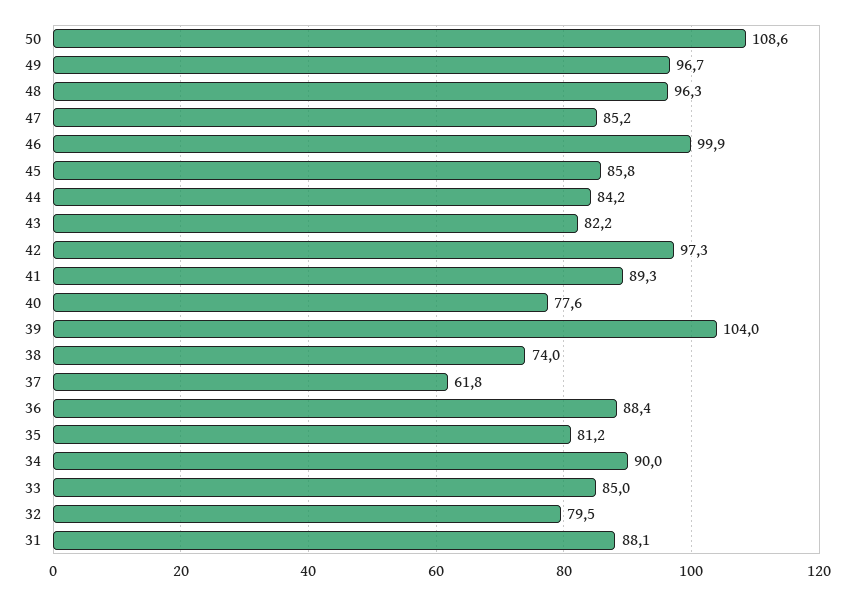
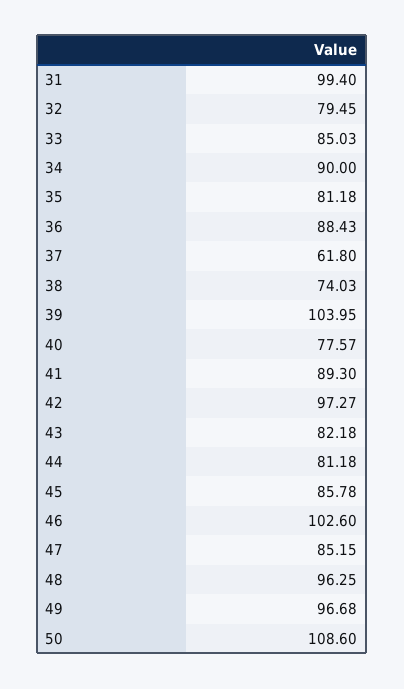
46: 99.9 -> 102.6
44: 84.2 -> 81.18
31: 88.1 -> 99.4

